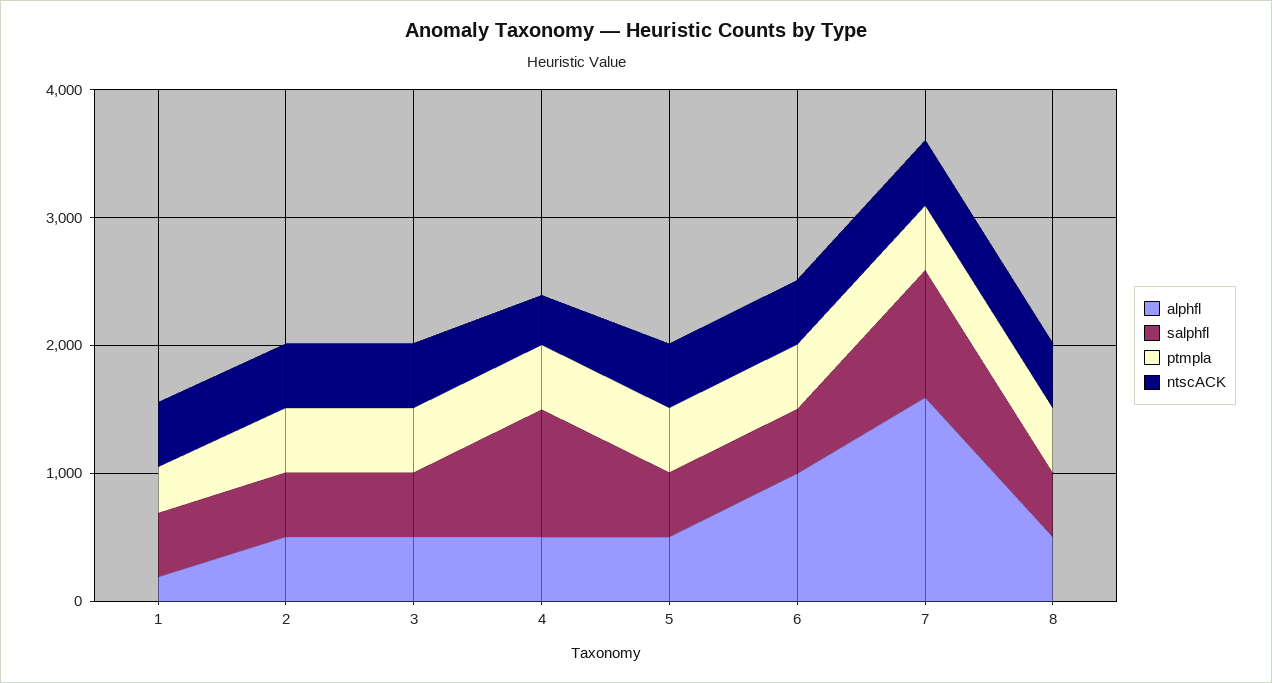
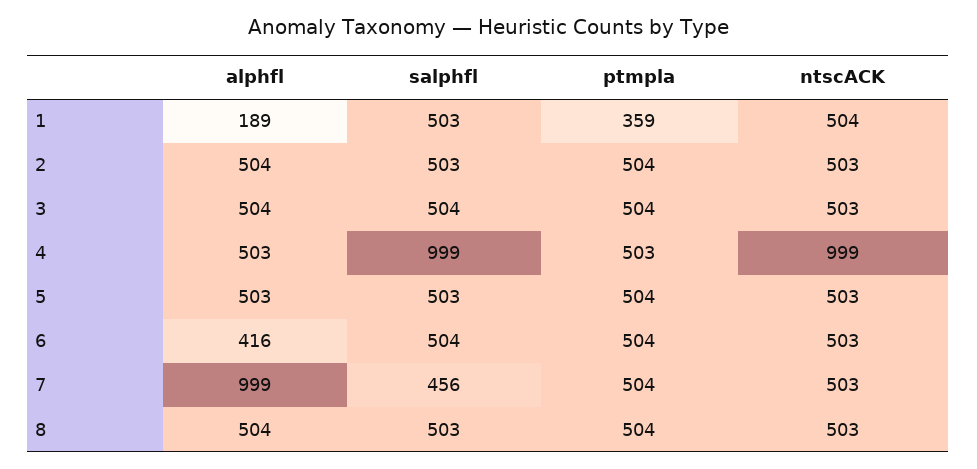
ntscACK, 4: 400 -> 999
alphfl, 6: 1000 -> 416
alphfl, 7: 1600 -> 999
salphfl, 7: 1000 -> 456

